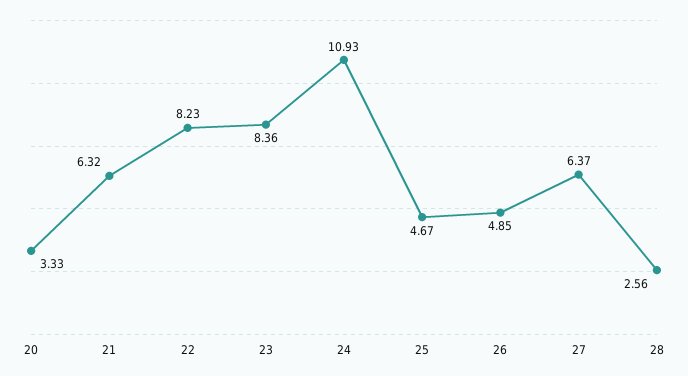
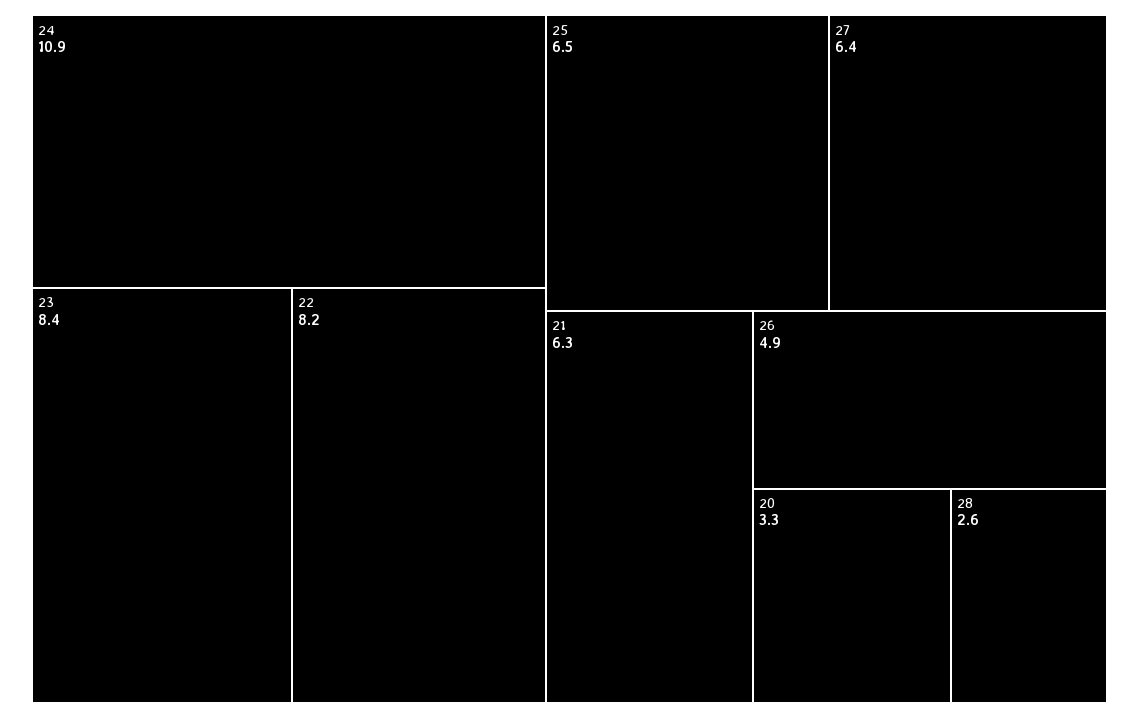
25: 4.67 -> 6.5

